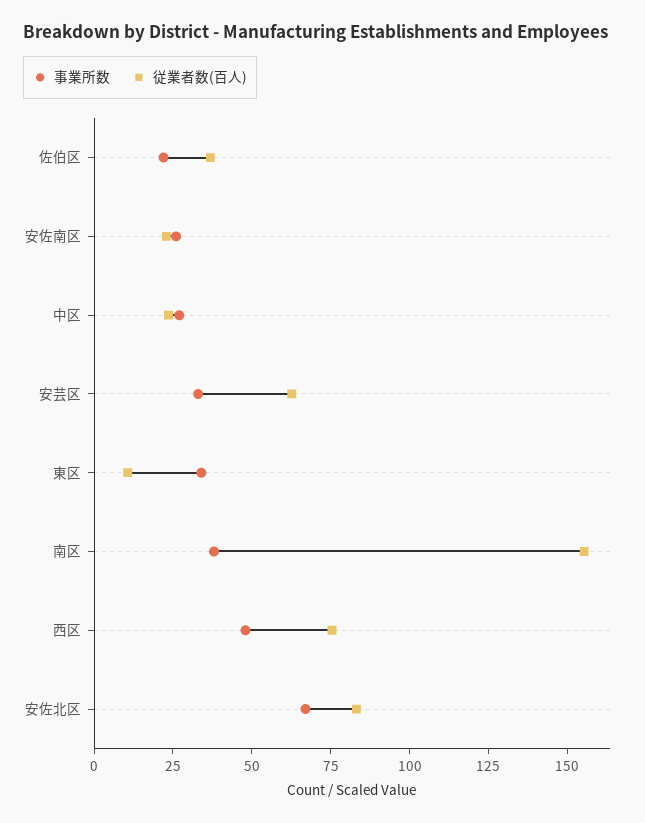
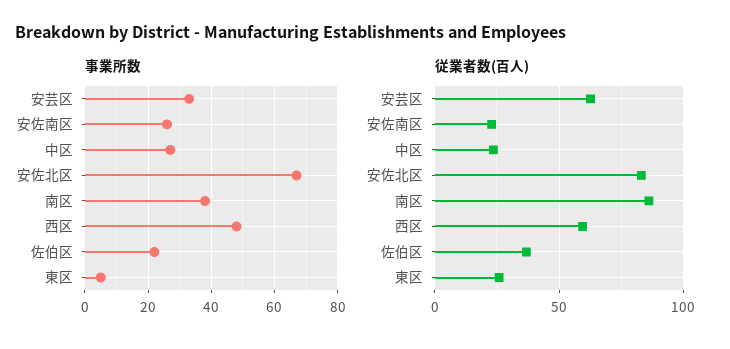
事業所数, 東区: 35 -> 5
従業者数(百人), 東区: 10 -> 25
従業者数(百人), 南区: 155 -> 85
従業者数(百人), 西区: 75 -> 60

